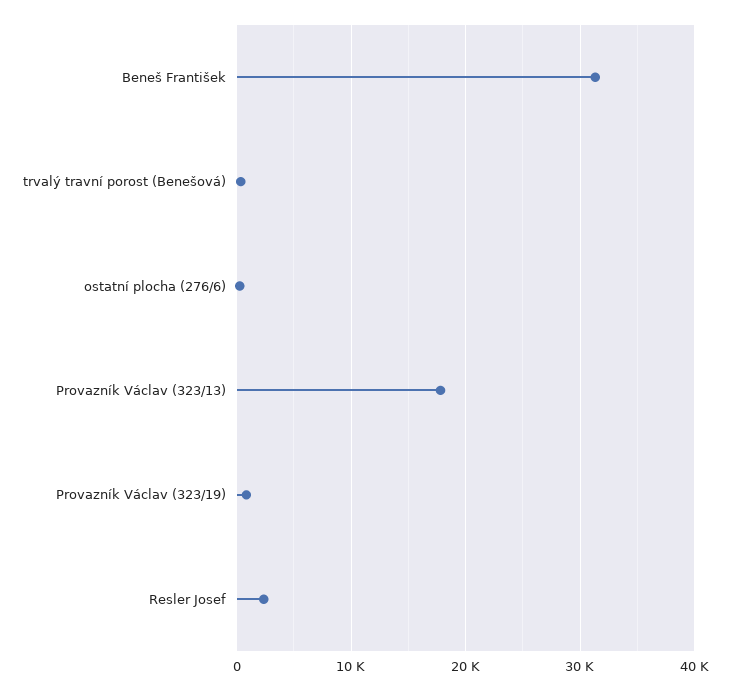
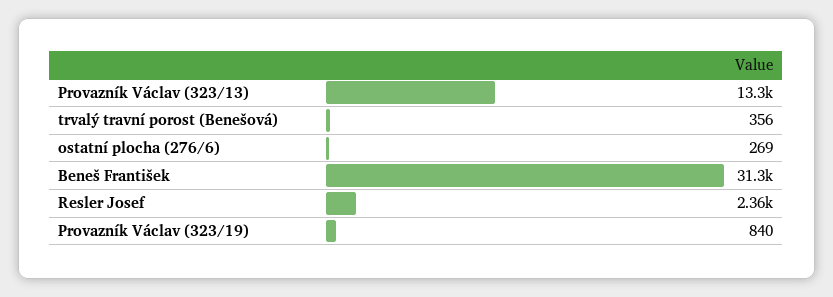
Provazník Václav (323/13): 18000 -> 13300

